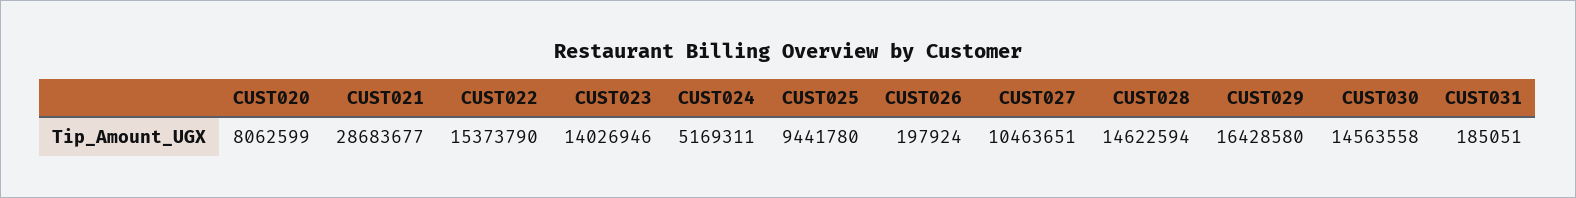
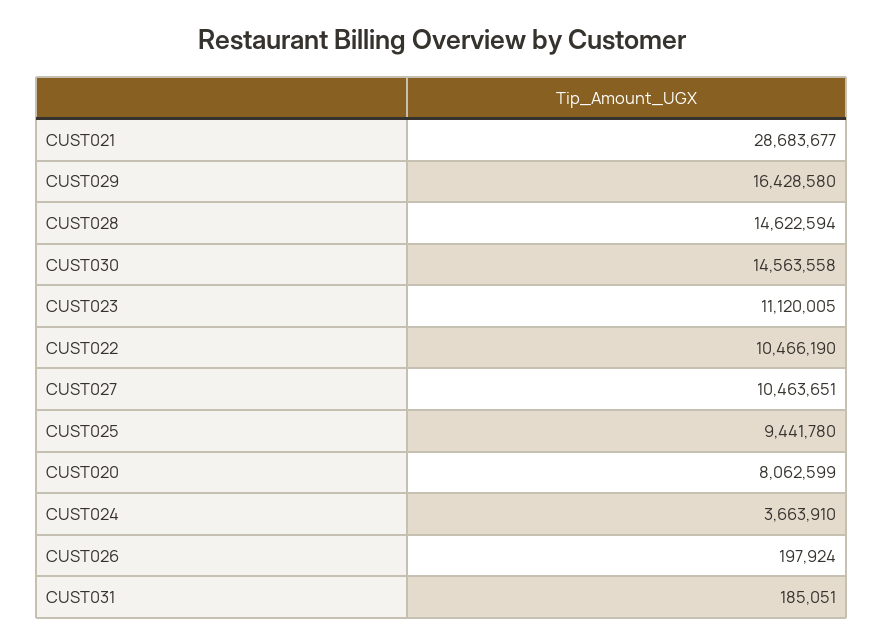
CUST022: 15373790 -> 10466190
CUST023: 14026946 -> 11120005
CUST024: 5169311 -> 3663910

